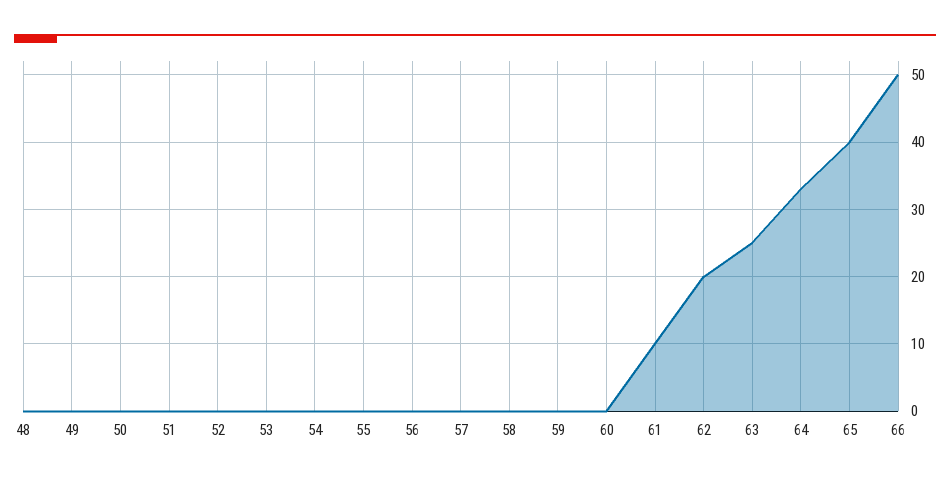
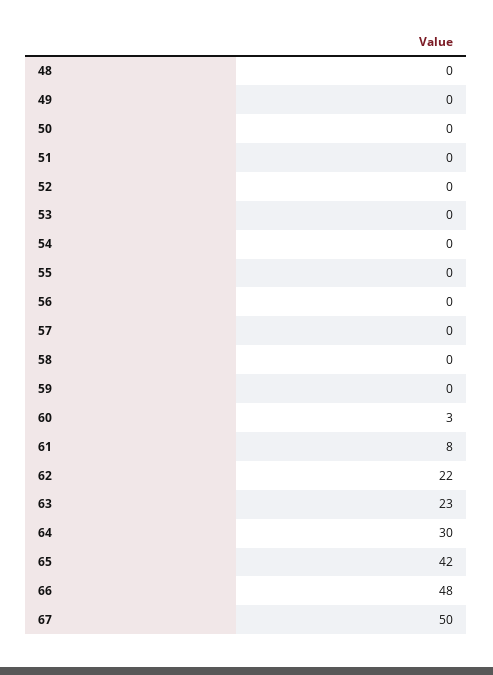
60: 0 -> 3
61: 10 -> 8
62: 20 -> 22
63: 25 -> 23
64: 33 -> 30
65: 40 -> 42
66: 50 -> 48
67: none -> 50

